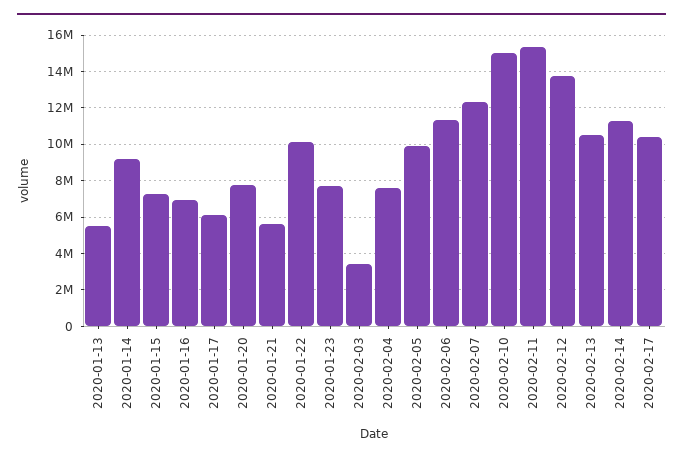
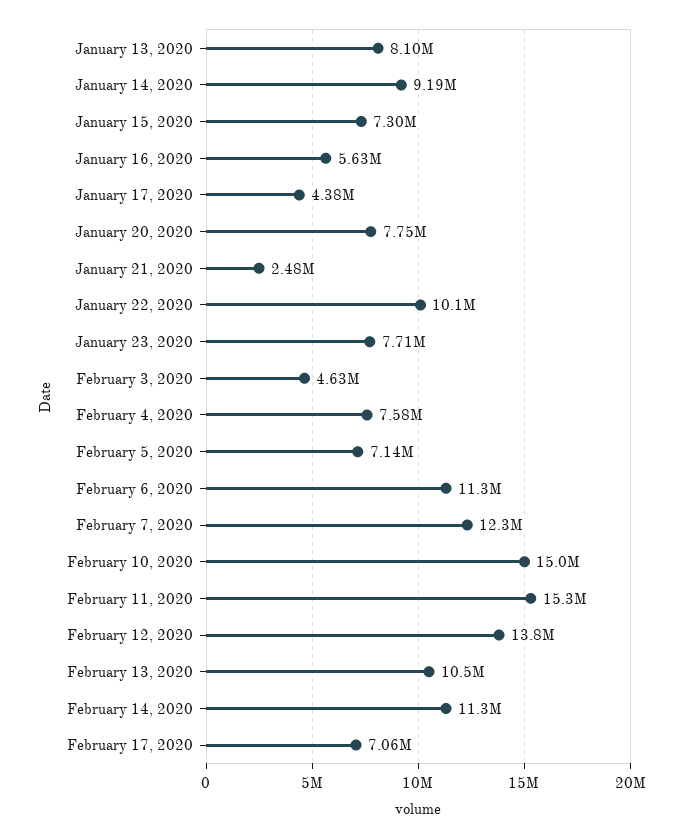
2020-01-13: 5500000 -> 8100000
2020-01-16: 7000000 -> 5630000
2020-01-17: 6000000 -> 4380000
2020-01-21: 5500000 -> 2480000
2020-02-03: 3500000 -> 4630000
2020-02-05: 10000000 -> 7140000
2020-02-17: 10500000 -> 7060000

